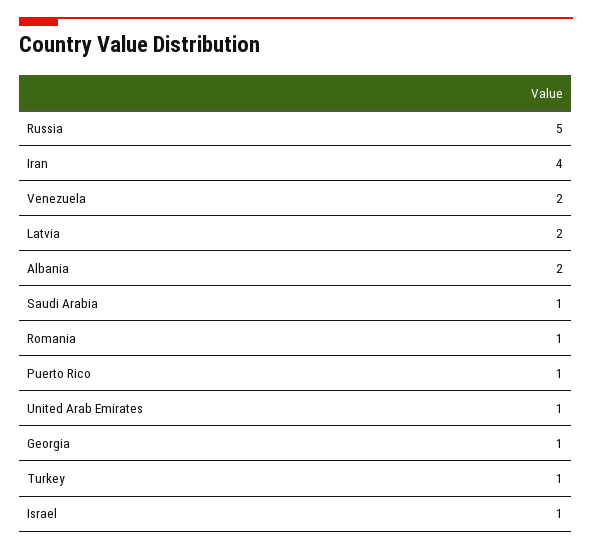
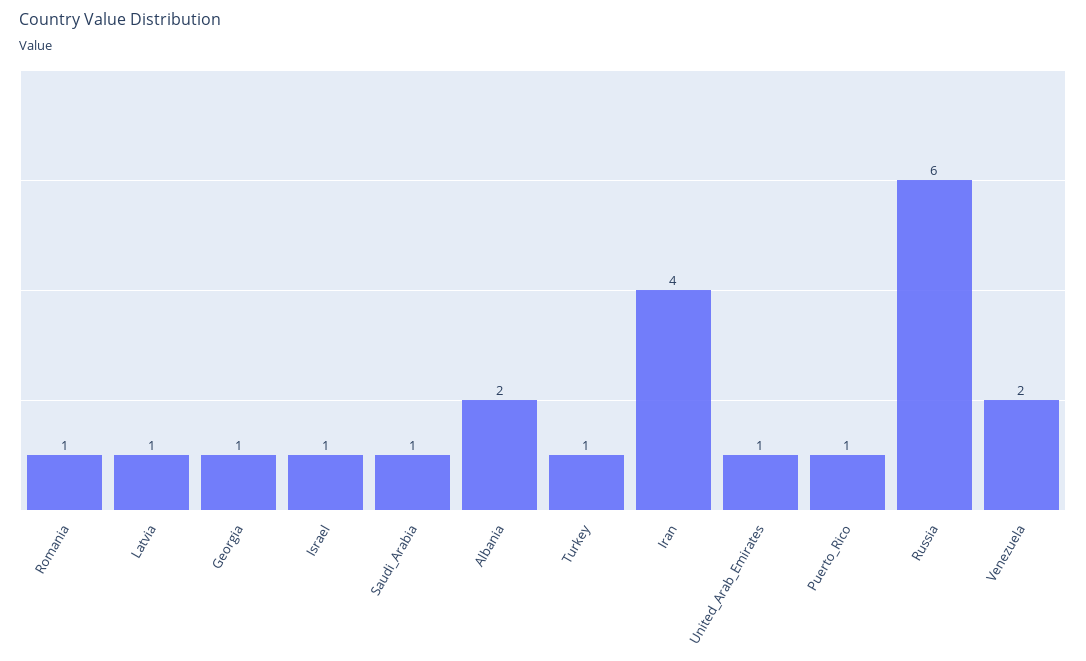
Russia: 5 -> 6
Latvia: 2 -> 1

